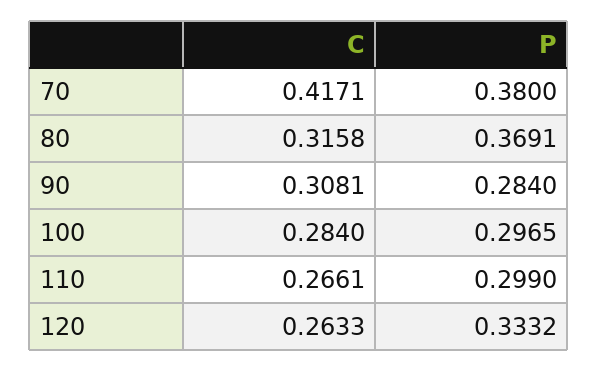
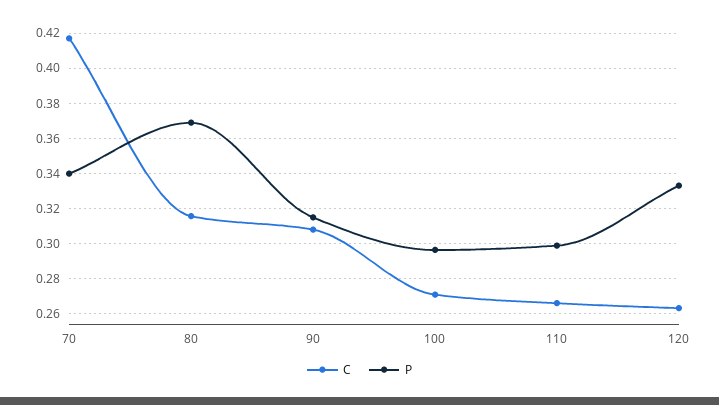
P, 70: 0.38 -> 0.34
P, 90: 0.284 -> 0.315
C, 100: 0.284 -> 0.27

